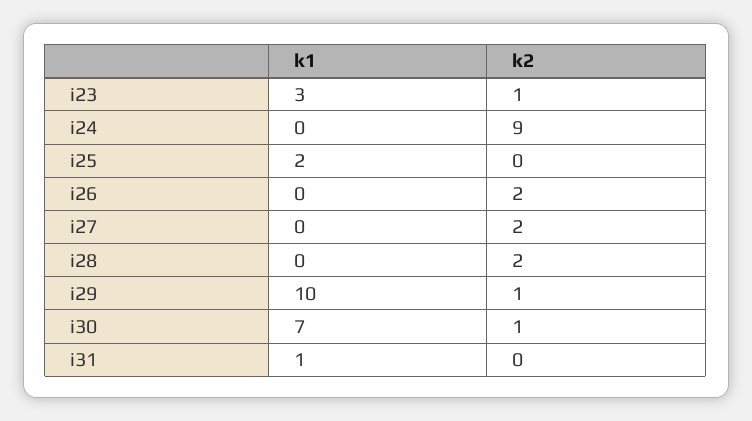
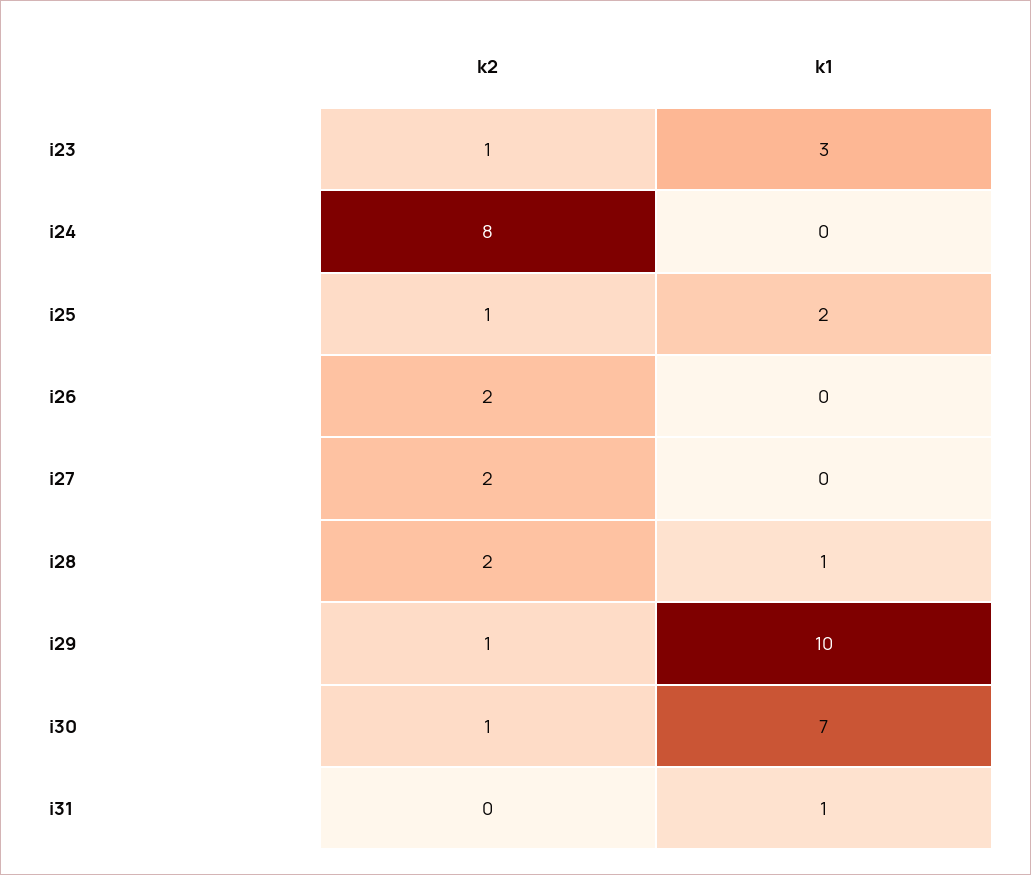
k2, i24: 9 -> 8
k2, i25: 0 -> 1
k1, i28: 0 -> 1

